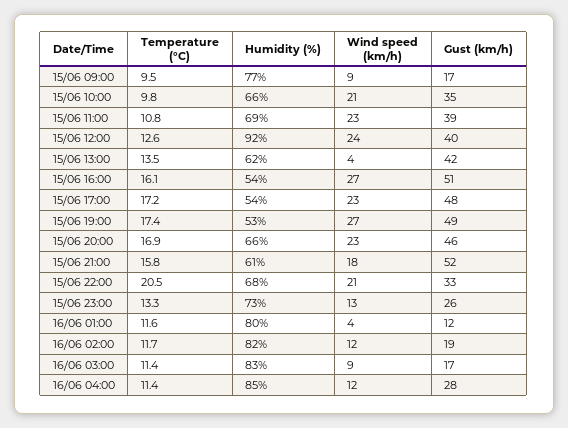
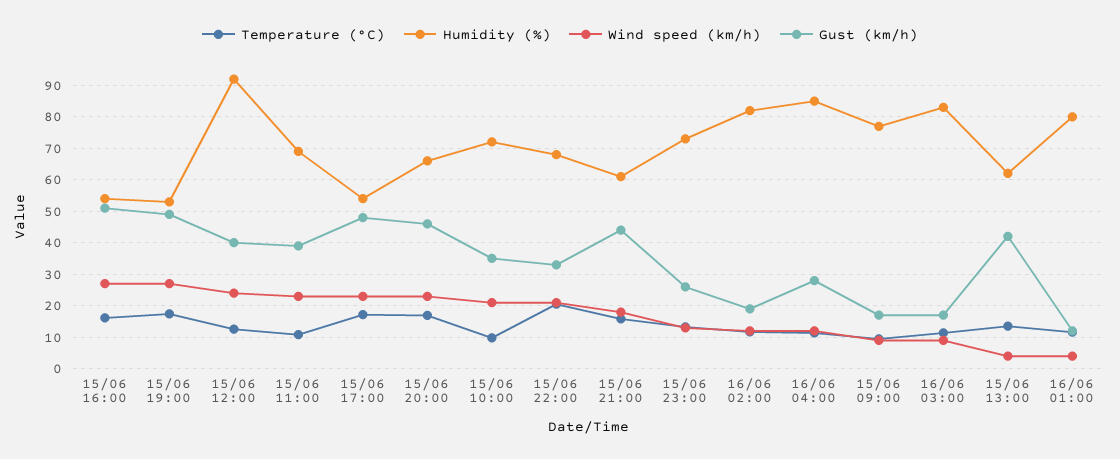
Humidity (%), 15/06 10:00: 66 -> 72
Gust (km/h), 15/06 21:00: 52 -> 44

